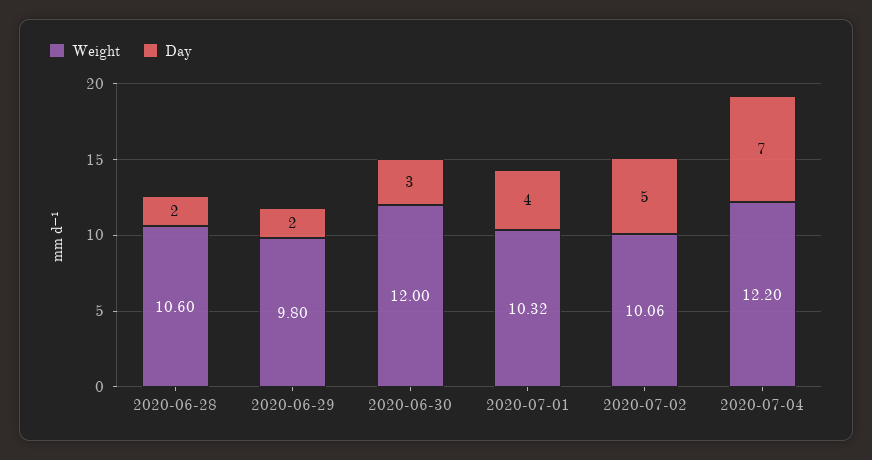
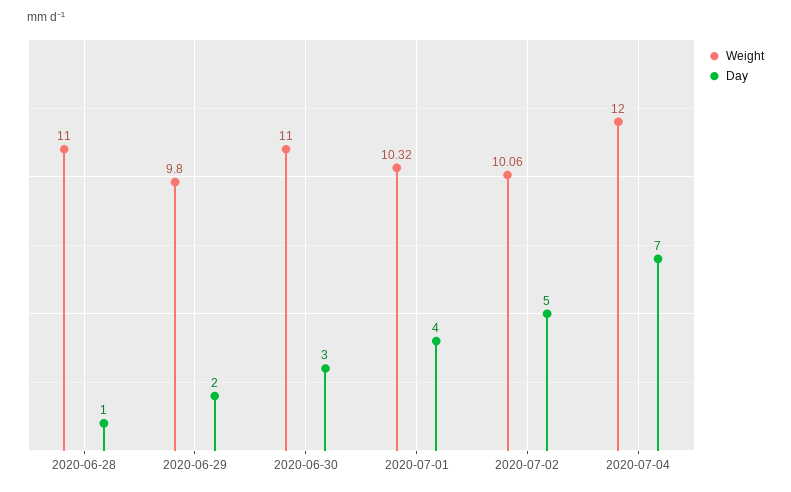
Weight, 2020-06-28: 10.6 -> 11
Day, 2020-06-28: 2 -> 1
Weight, 2020-06-30: 12 -> 11
Weight, 2020-07-04: 12.2 -> 12

